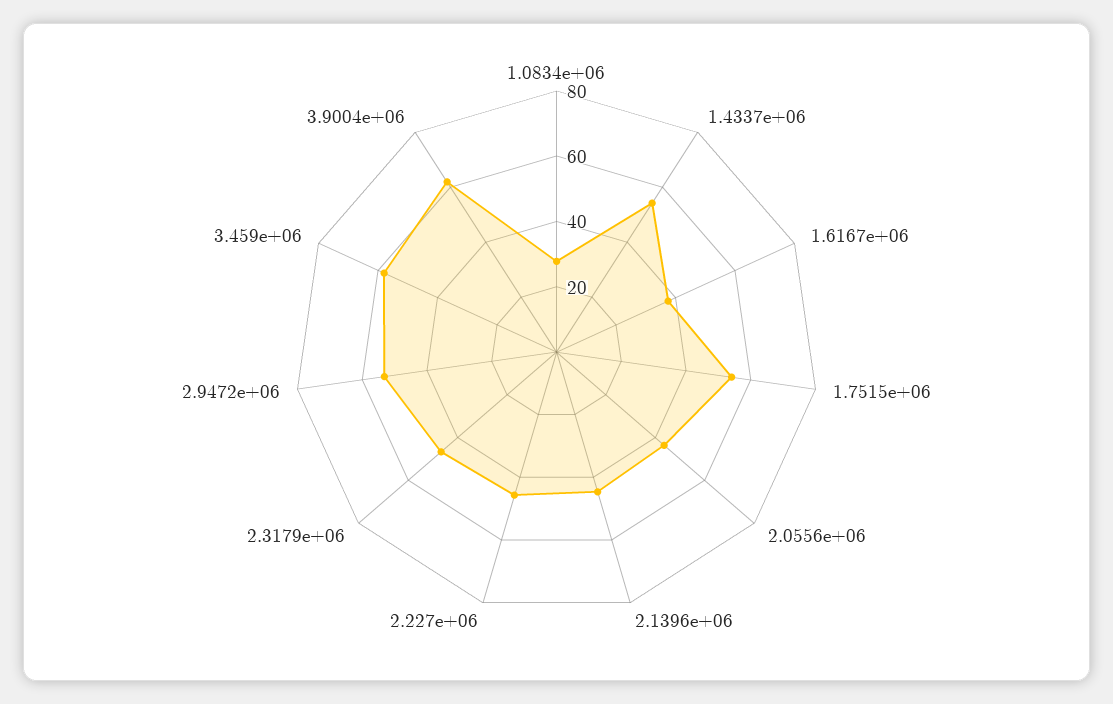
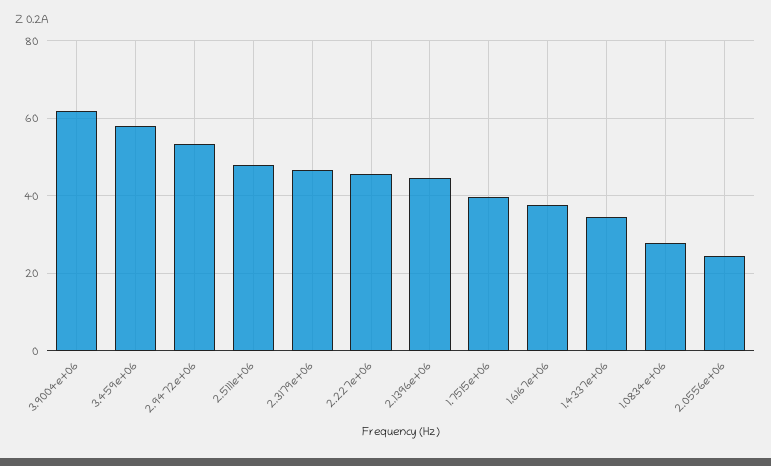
1.4337e+06: 55 -> 34
1.7515e+06: 55 -> 40
2.0556e+06: 45 -> 24
2.5111e+06: none -> 48

